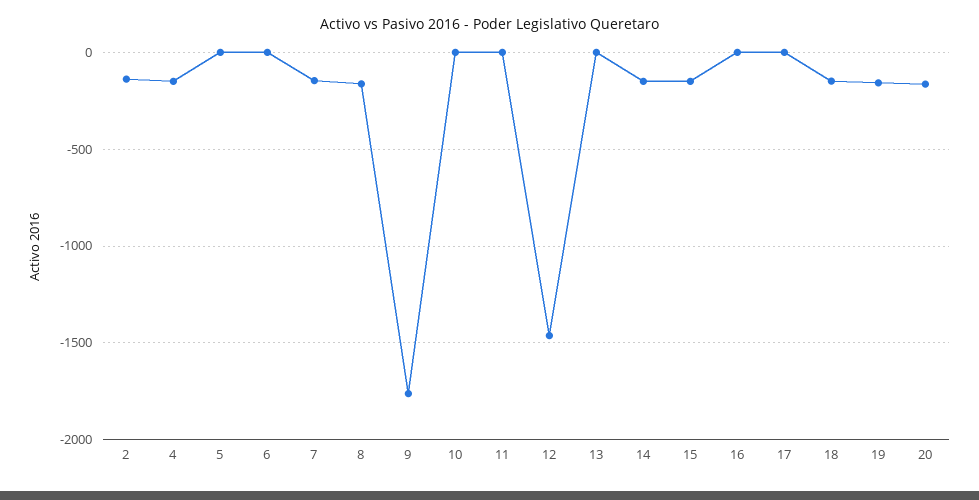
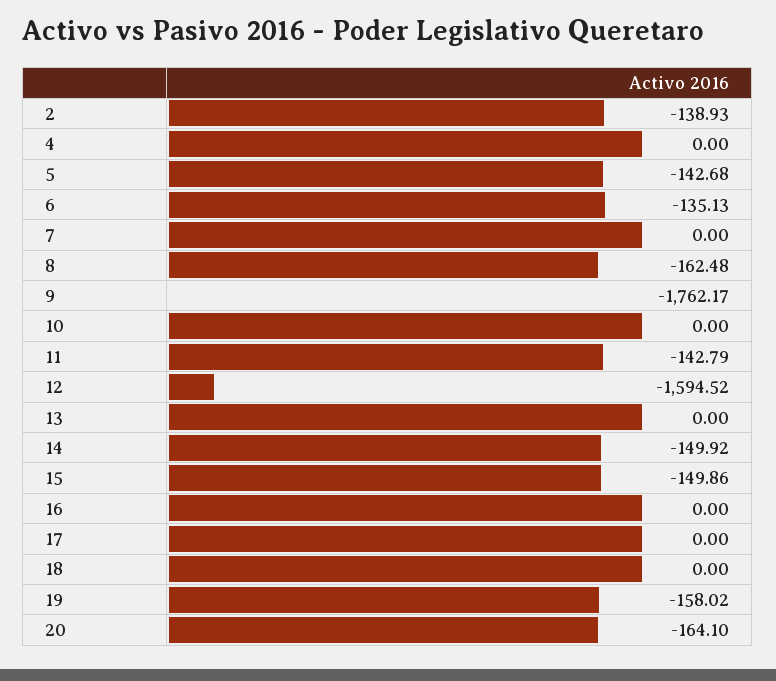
4: -150 -> 0
5: 0 -> -142.68
6: 0 -> -135.13
7: -150 -> 0
11: 0 -> -142.79
12: -1450 -> -1594.52
18: -150 -> 0

